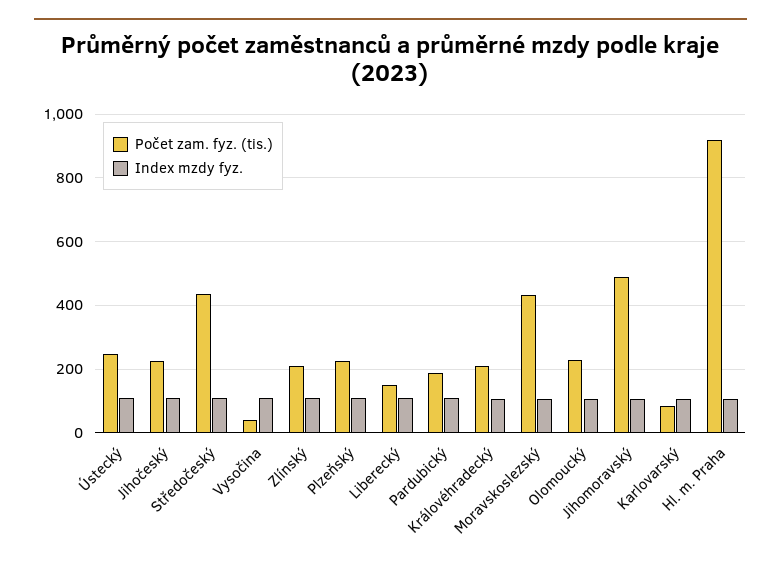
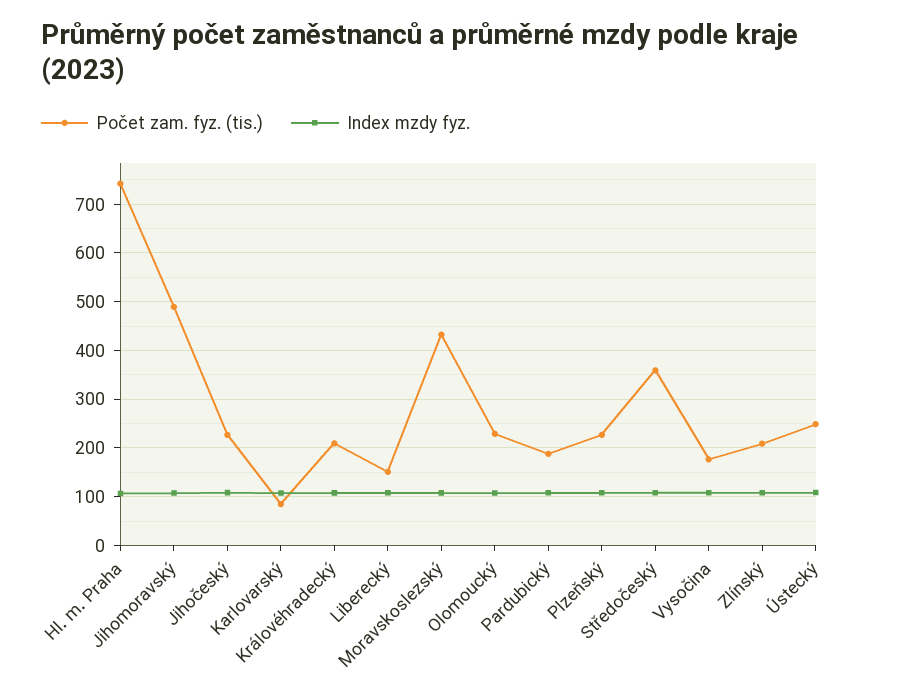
Počet zam. fyz. (tis.), Středočeský: 440 -> 360
Počet zam. fyz. (tis.), Vysočina: 40 -> 180
Počet zam. fyz. (tis.), Hl. m. Praha: 920 -> 740

